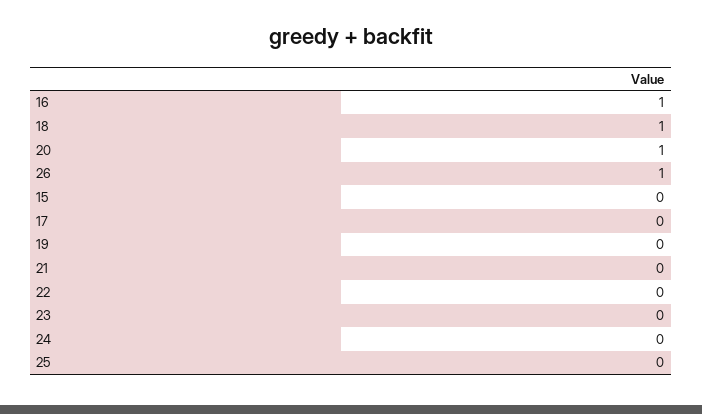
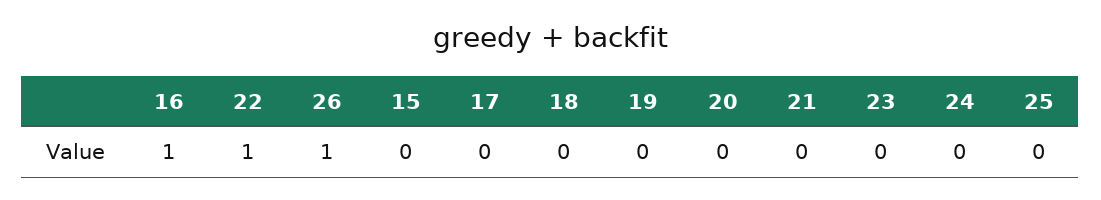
18: 1 -> 0
20: 1 -> 0
22: 0 -> 1

